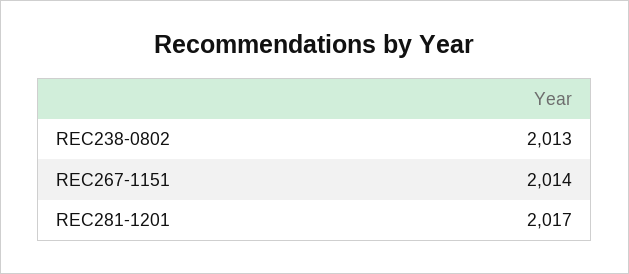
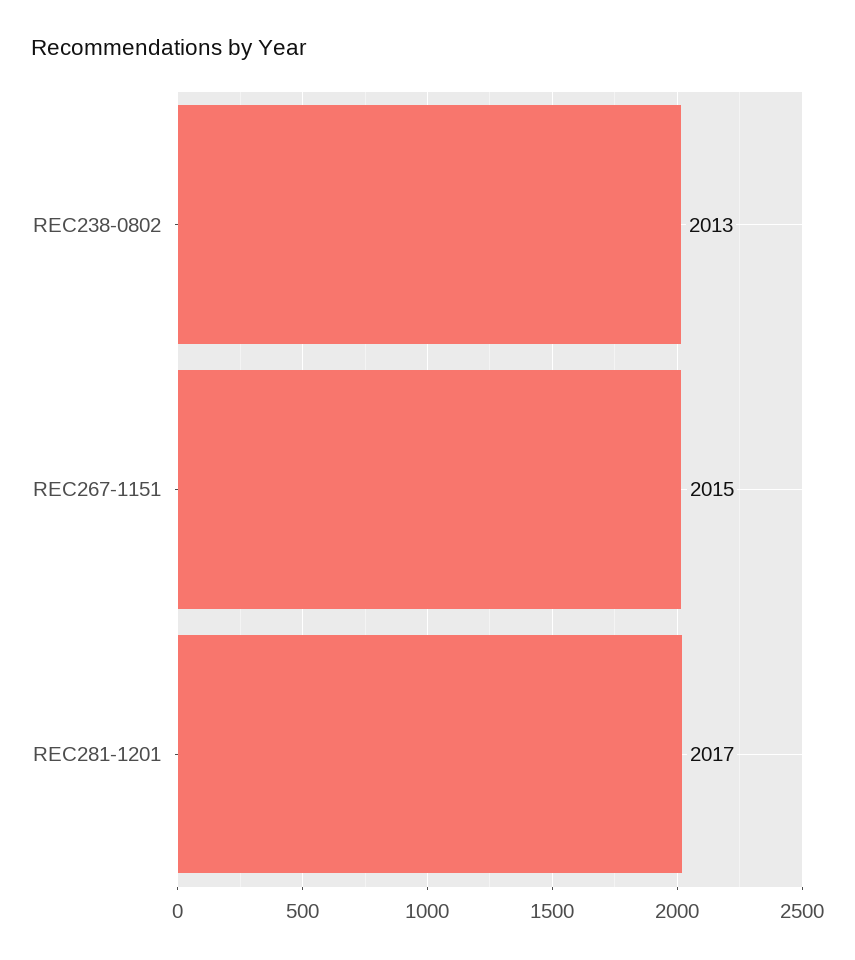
REC267-1151: 2014 -> 2015

